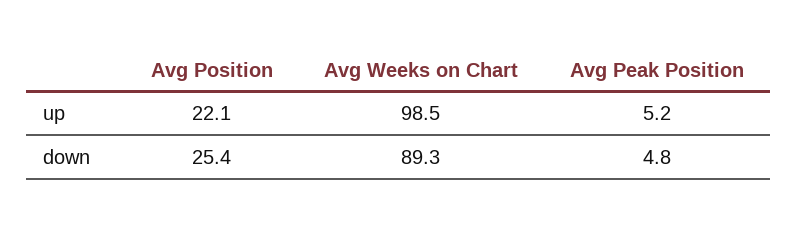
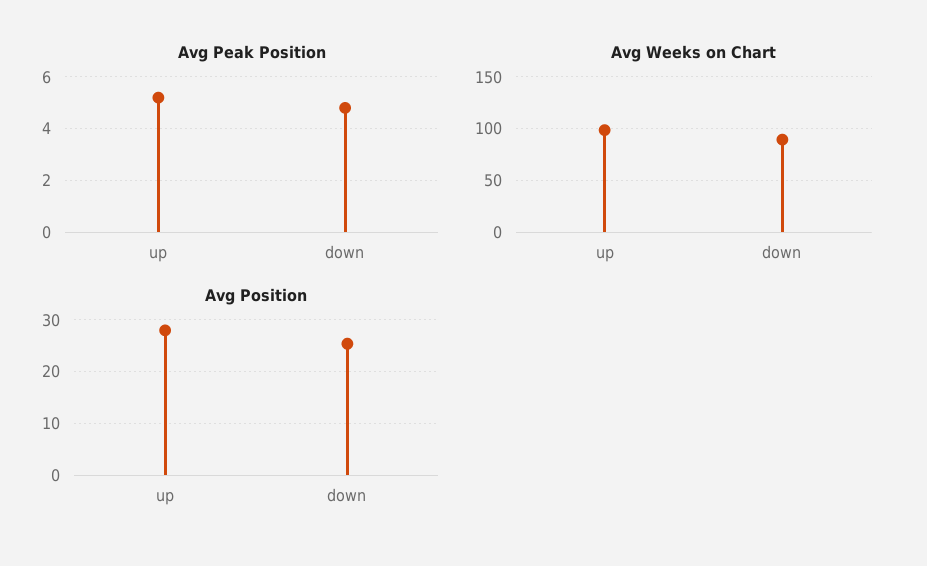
Avg Position, up: 22.1 -> 28

